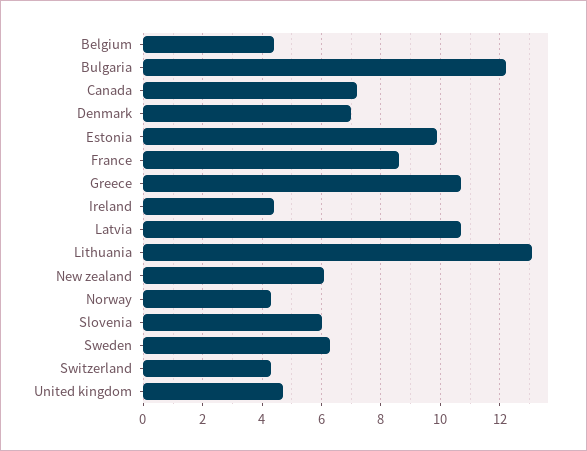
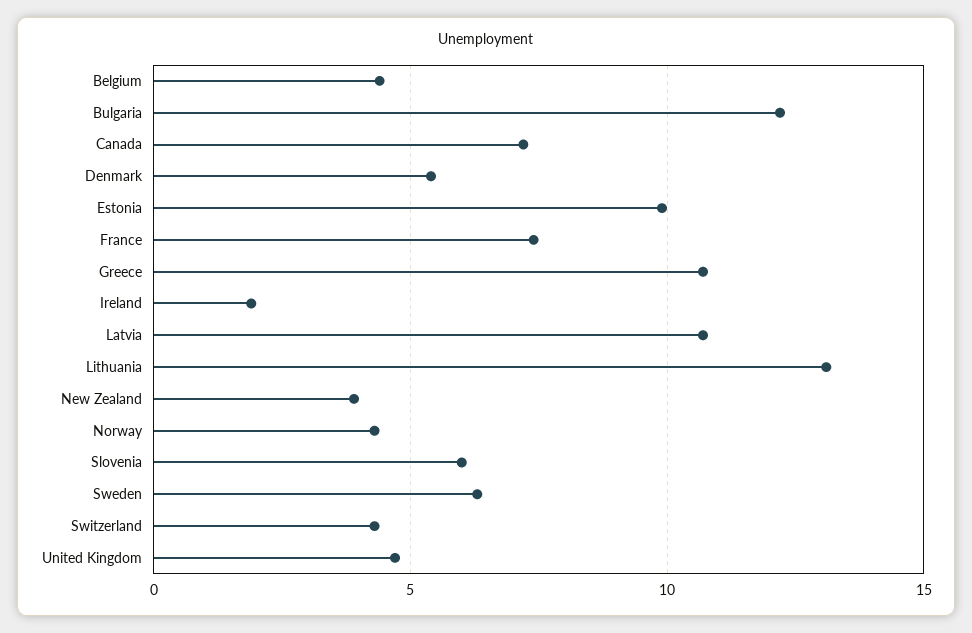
Denmark: 7 -> 5.5
France: 8.5 -> 7.5
Ireland: 4.5 -> 2
New zealand: 6 -> 4

